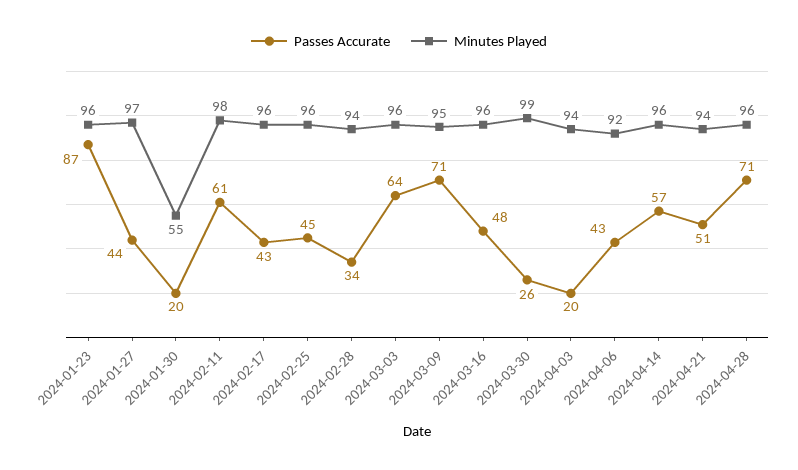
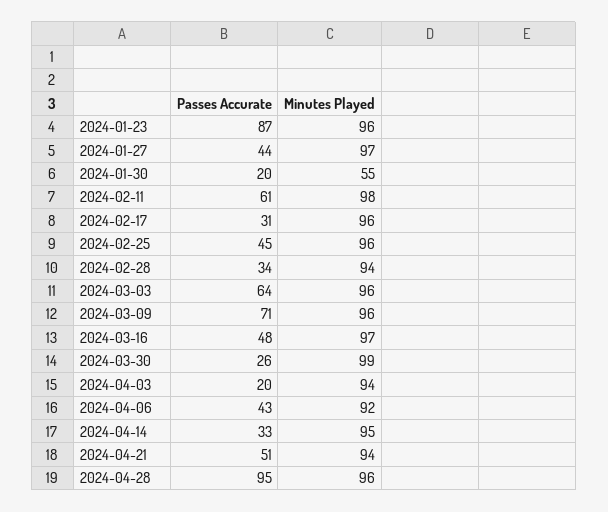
Passes Accurate, 2024-02-17: 43 -> 31
Minutes Played, 2024-03-09: 95 -> 96
Minutes Played, 2024-03-16: 96 -> 97
Passes Accurate, 2024-04-14: 57 -> 33
Minutes Played, 2024-04-14: 96 -> 95
Passes Accurate, 2024-04-28: 71 -> 95

